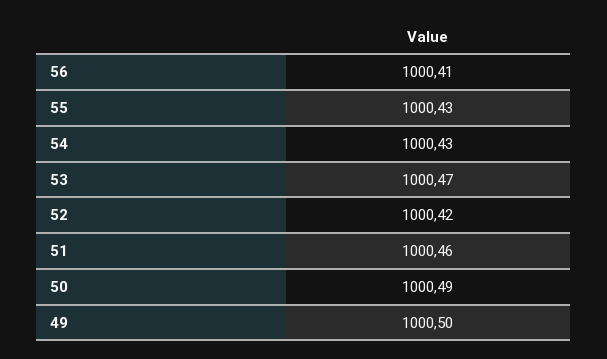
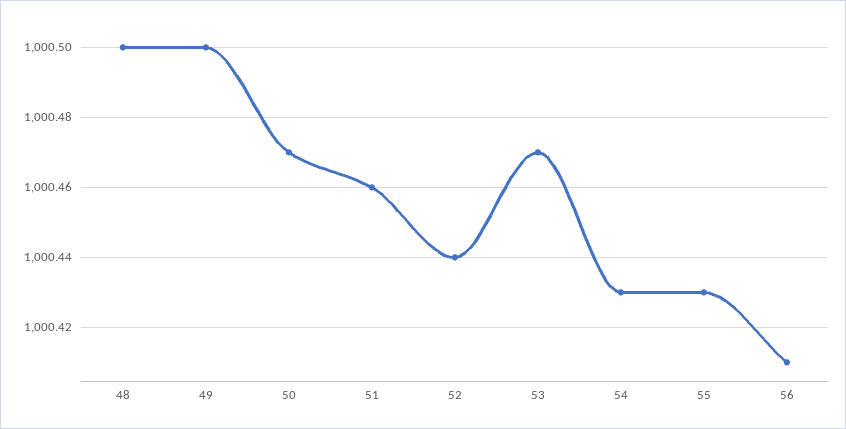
52: 1000.42 -> 1000.44
50: 1000.49 -> 1000.47
48: none -> 1000.5

